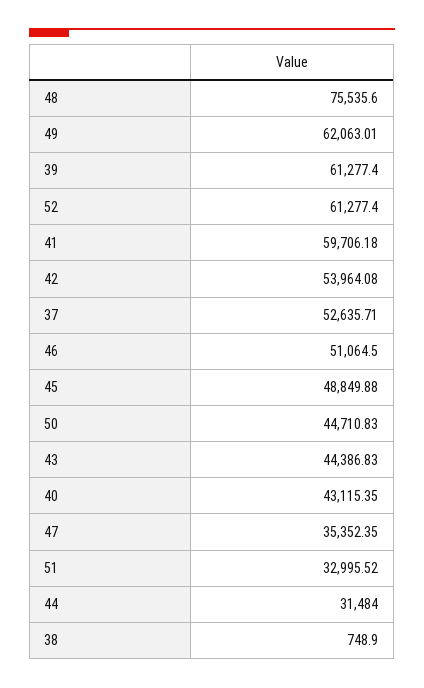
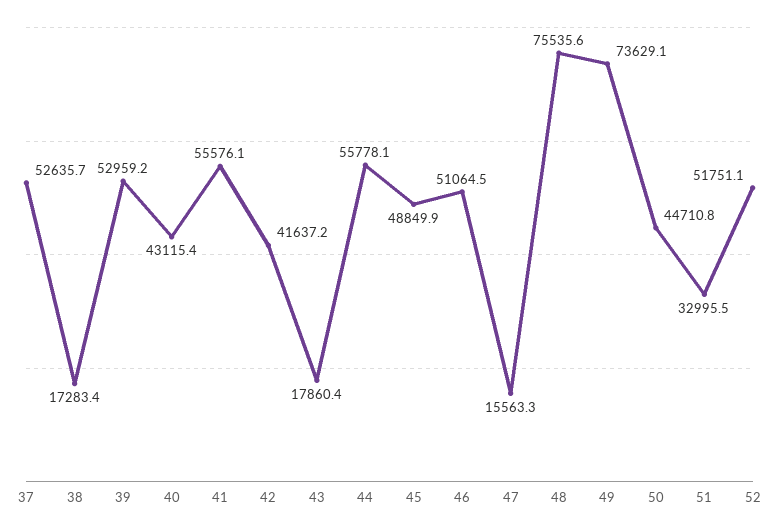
49: 62063.01 -> 73629.1
39: 61277.4 -> 52959.2
52: 61277.4 -> 51751.1
41: 59706.18 -> 55576.1
42: 53964.08 -> 41637.2
43: 44386.83 -> 17860.4
47: 35352.35 -> 15563.3
44: 31484 -> 55778.1
38: 748.9 -> 17283.4

